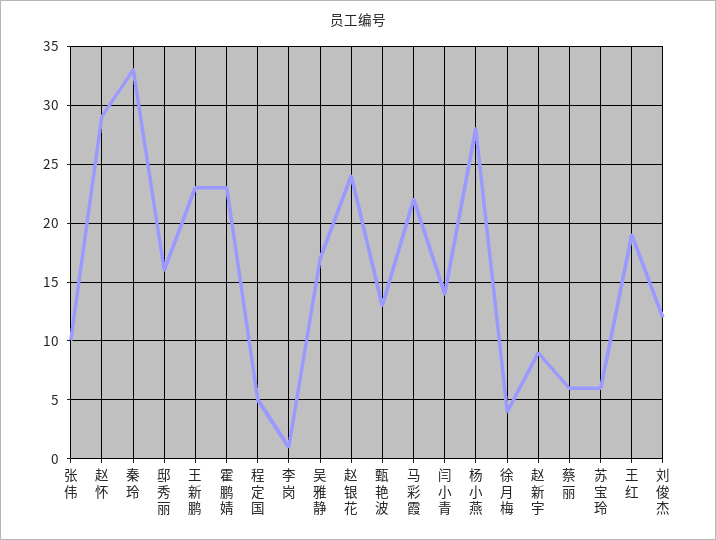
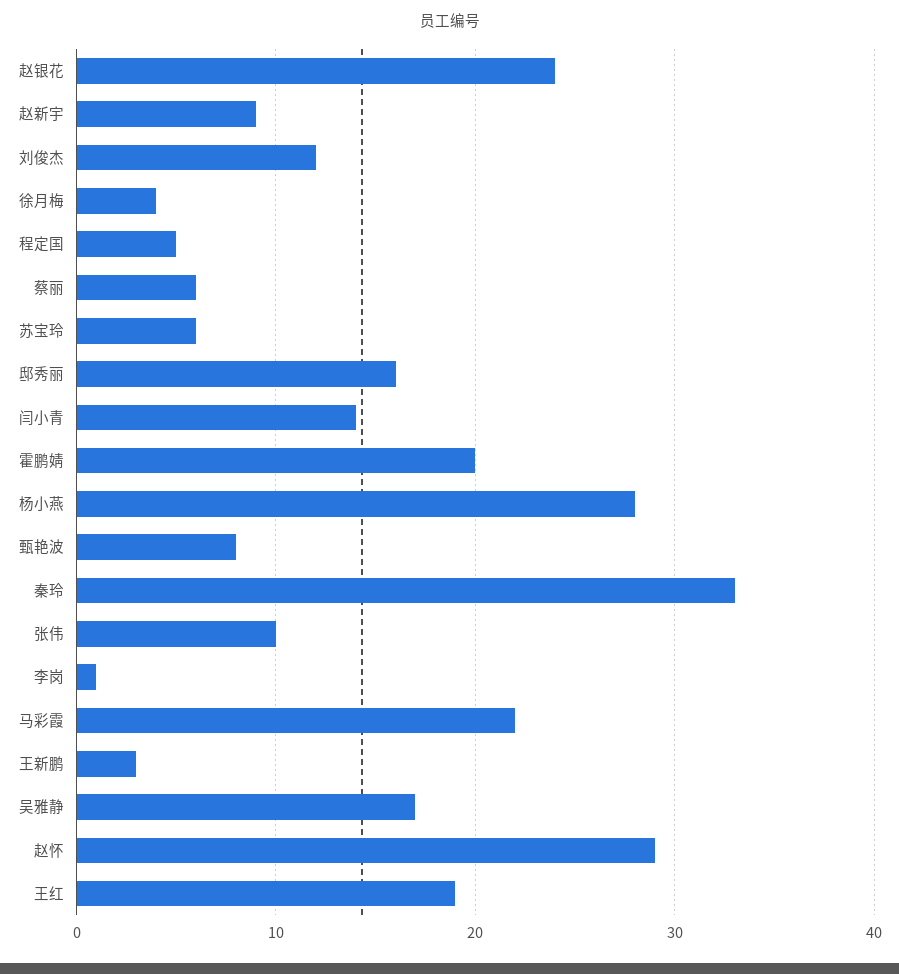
王新鹏: 23 -> 3
霍鹏婧: 23 -> 20
甄艳波: 13 -> 8

